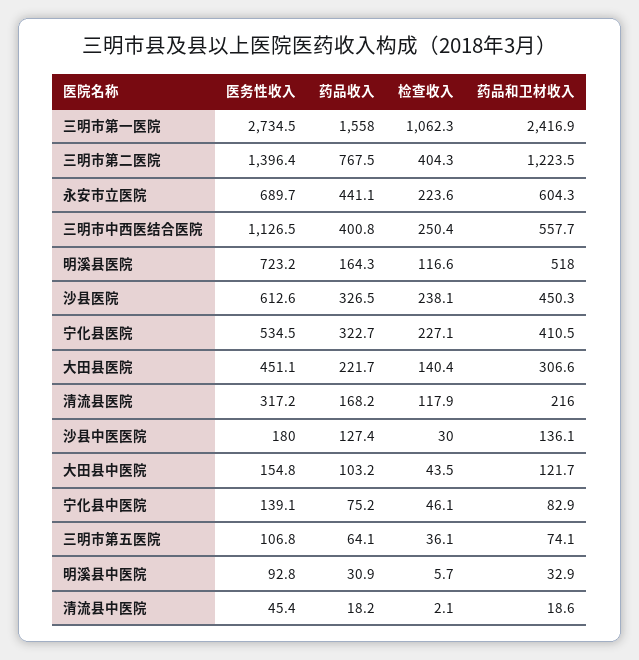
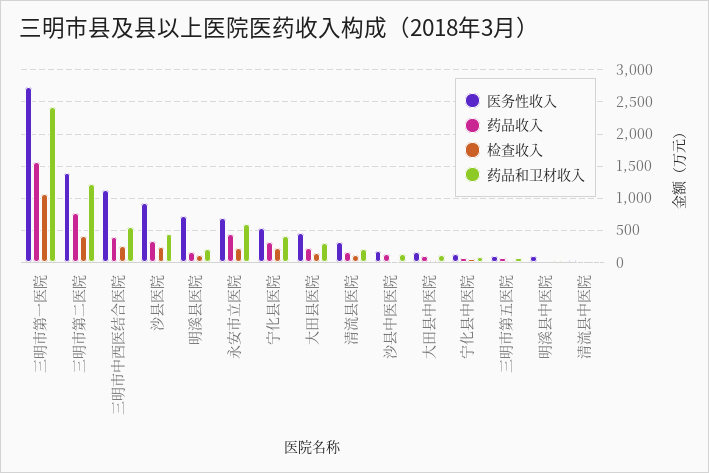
药品和卫材收入, 明溪县医院: 518 -> 200
医务性收入, 沙县医院: 612.6 -> 900

